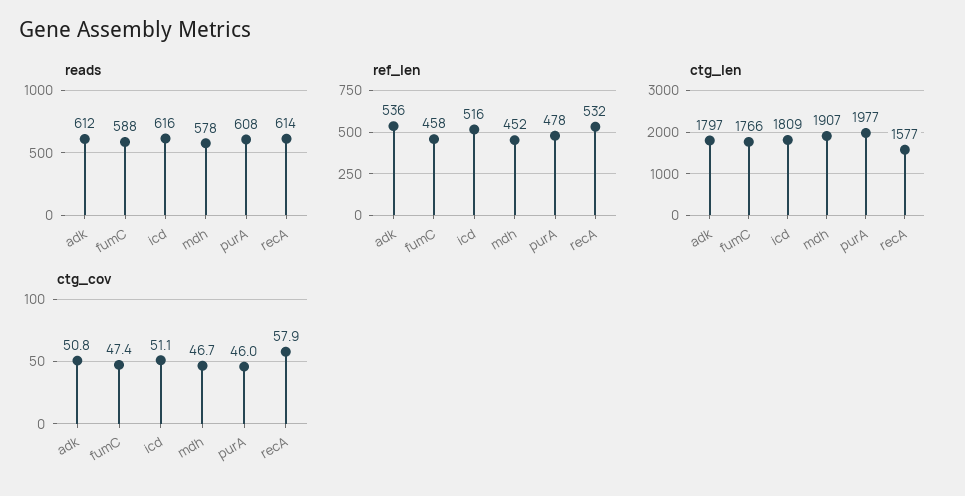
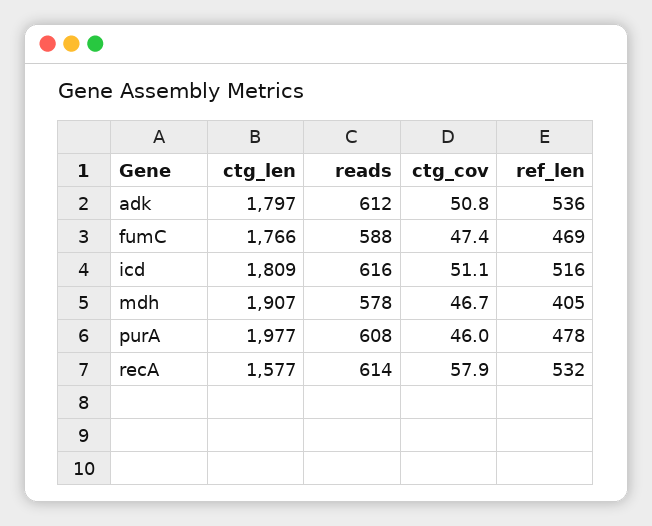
ref_len, fumC: 458 -> 469
ref_len, mdh: 452 -> 405

